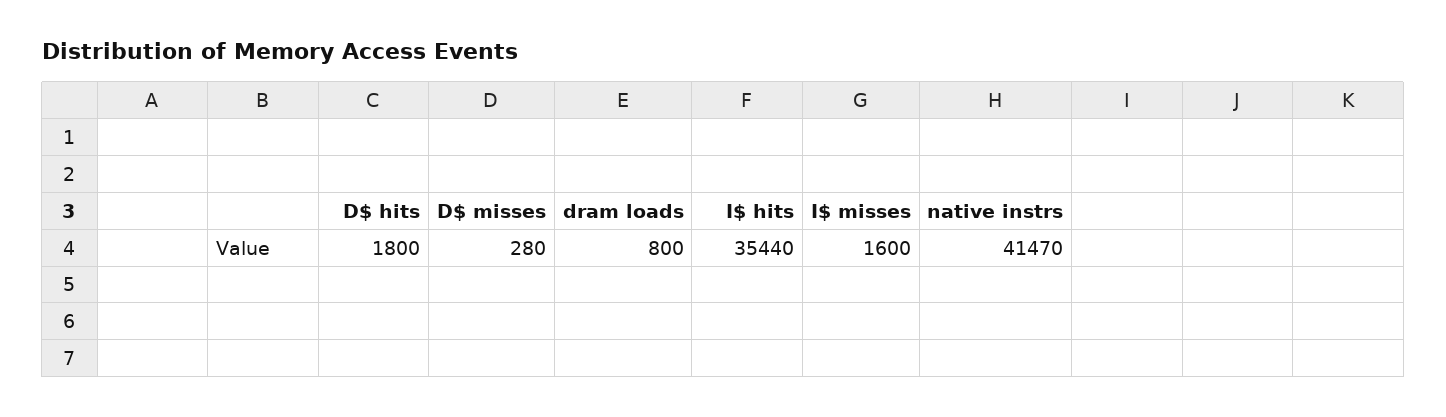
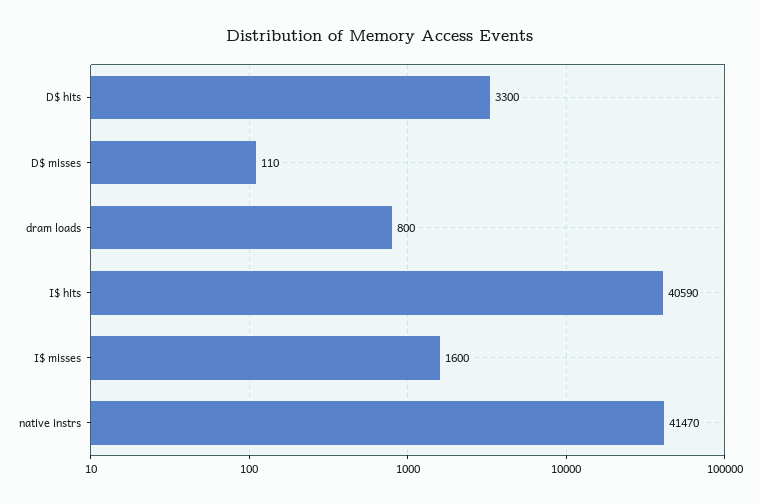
D$ hits: 1800 -> 3300
D$ misses: 280 -> 110
I$ hits: 35440 -> 40590

